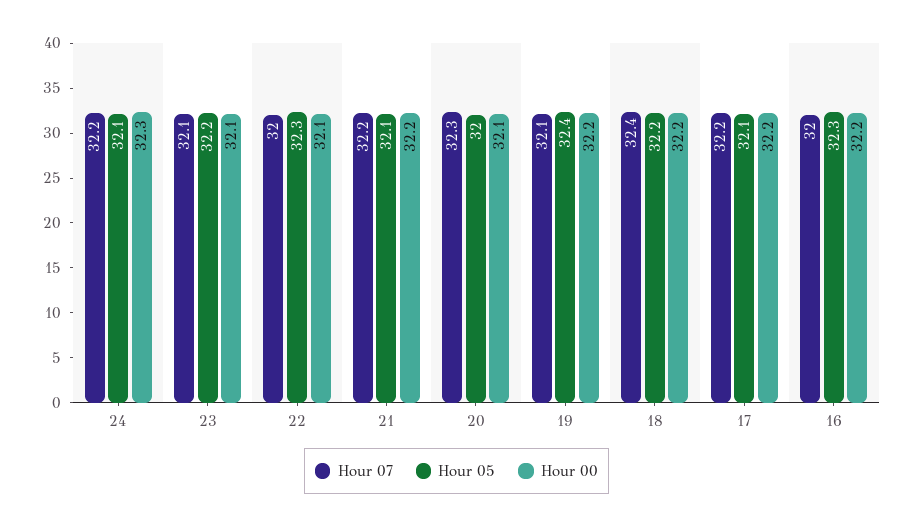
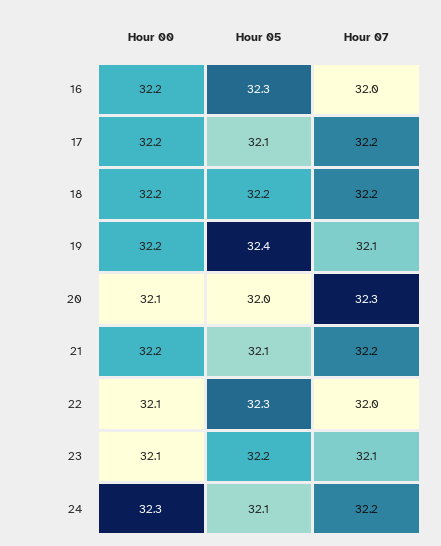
Hour 07, 18: 32.4 -> 32.2

